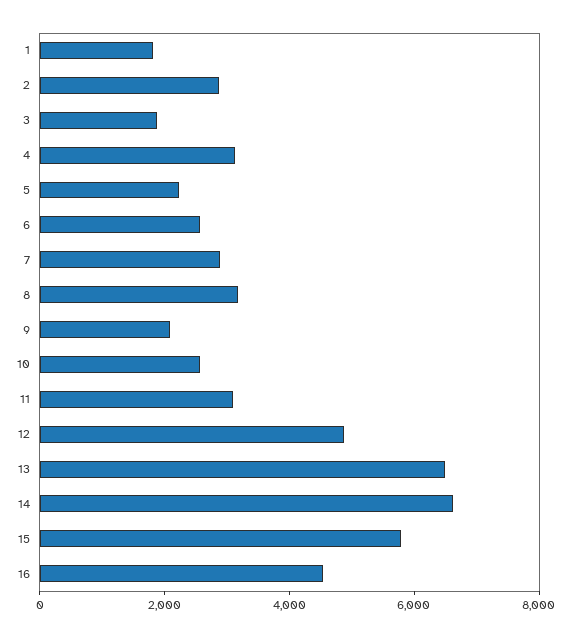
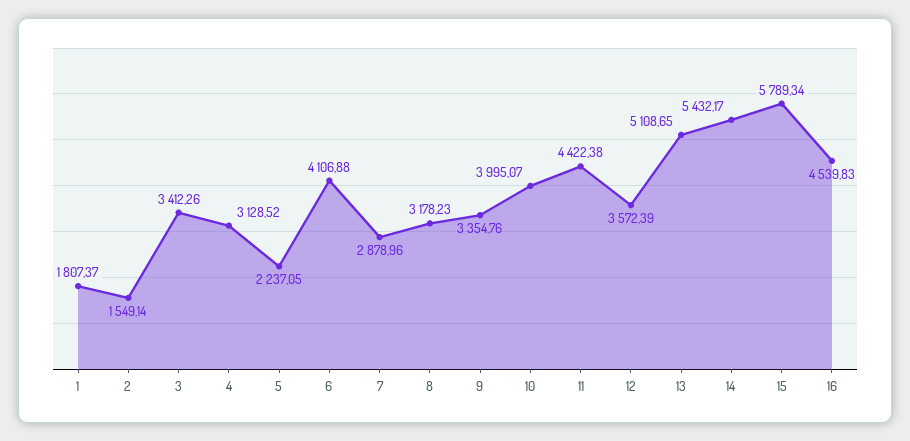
2: 3000 -> 1549.14
3: 2000 -> 3412.26
6: 2500 -> 4106.88
9: 2000 -> 3354.76
10: 2500 -> 3995.07
11: 3000 -> 4422.38
12: 5000 -> 3572.39
13: 6500 -> 5108.65
14: 6500 -> 5432.17

